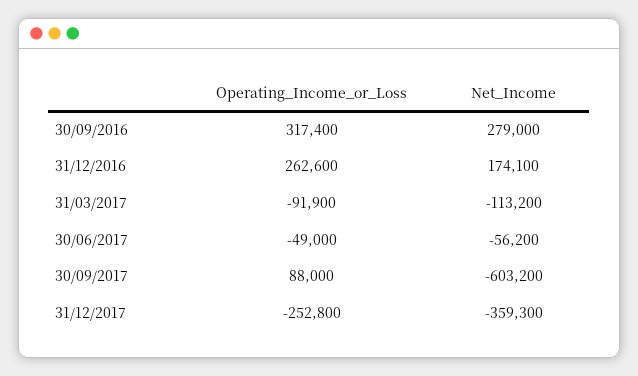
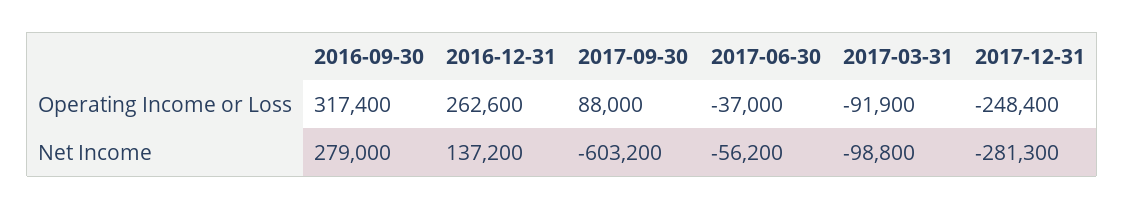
Net_Income, 31/12/2016: 174100 -> 137200
Net_Income, 31/03/2017: -113200 -> -98800
Operating_Income_or_Loss, 30/06/2017: -49000 -> -37000
Operating_Income_or_Loss, 31/12/2017: -252800 -> -248400
Net_Income, 31/12/2017: -359300 -> -281300

